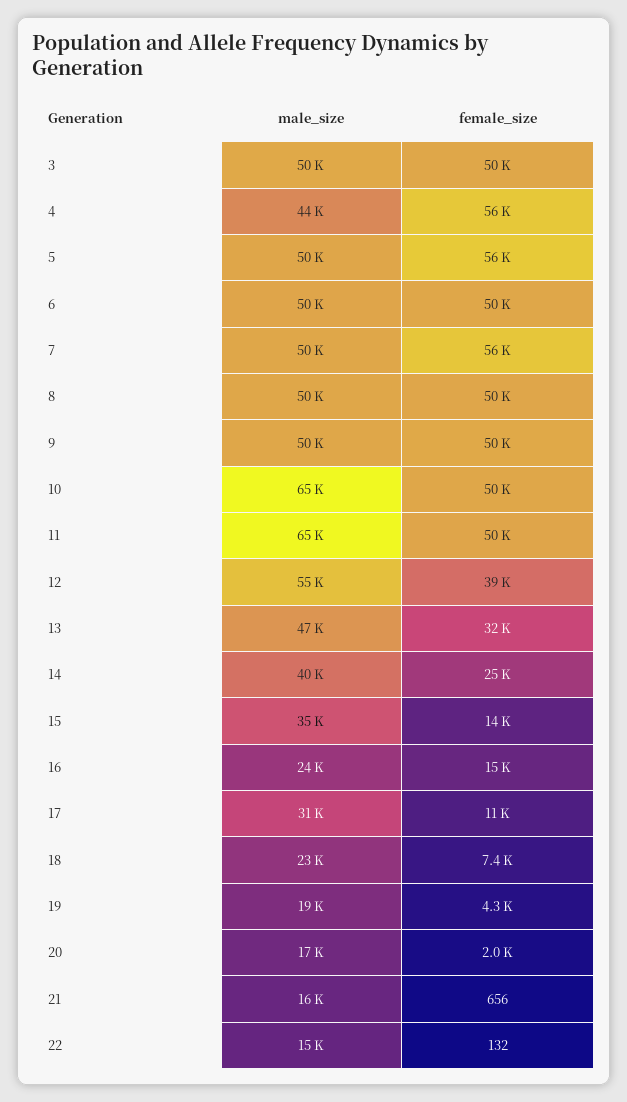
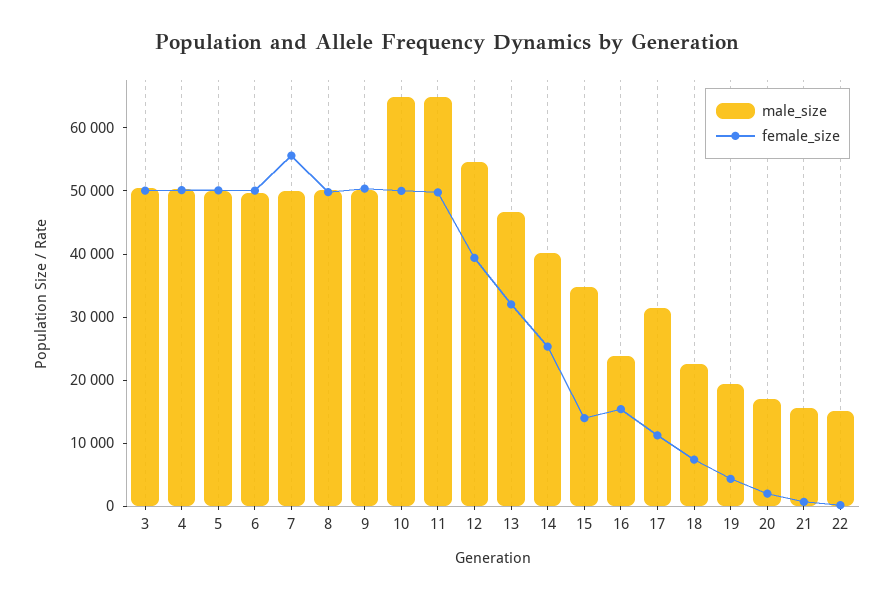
male_size, 4: 44000 -> 50000
female_size, 4: 56000 -> 50000
female_size, 5: 56000 -> 50000

